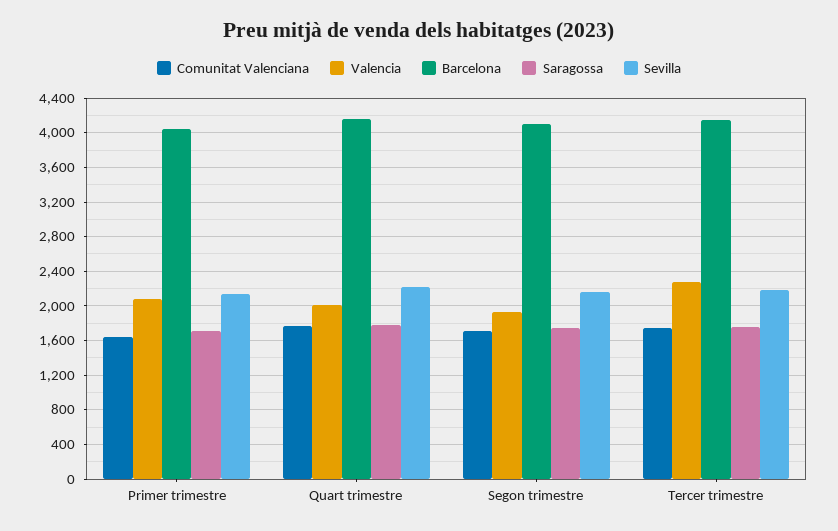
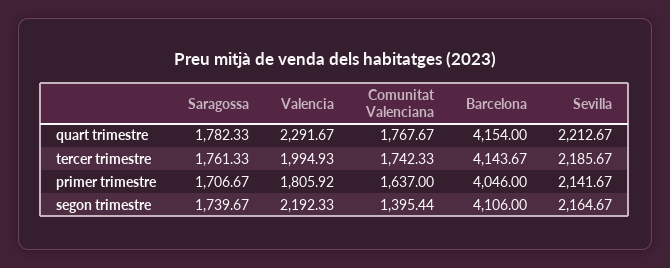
Valencia, Primer trimestre: 2100 -> 1805.92
Valencia, Quart trimestre: 2000 -> 2291.67
Comunitat Valenciana, Segon trimestre: 1700 -> 1395.44
Valencia, Segon trimestre: 1900 -> 2192.33
Valencia, Tercer trimestre: 2300 -> 1994.93

